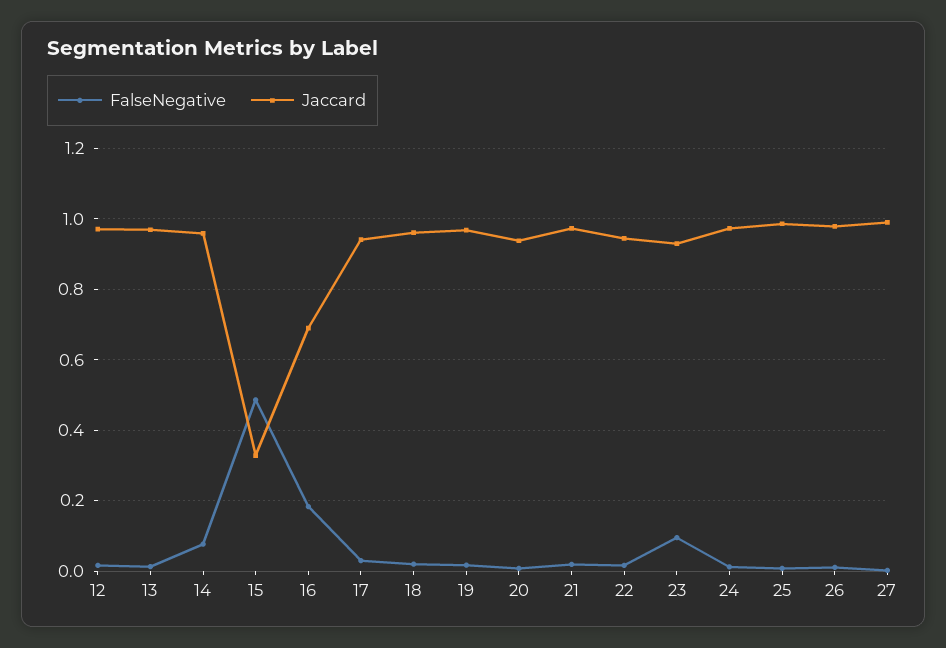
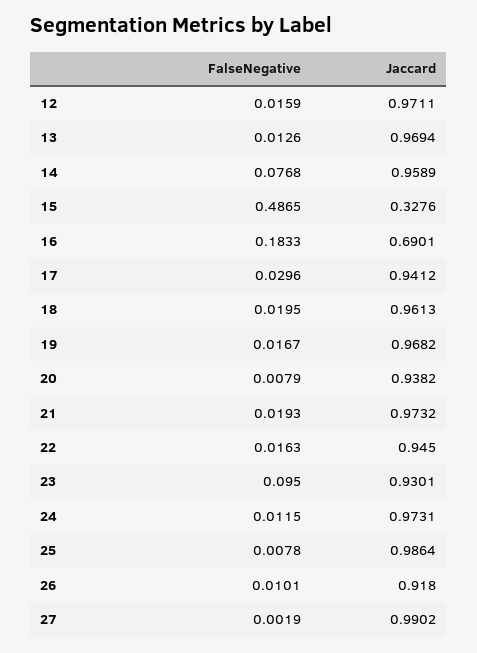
Jaccard, 26: 0.98 -> 0.918

